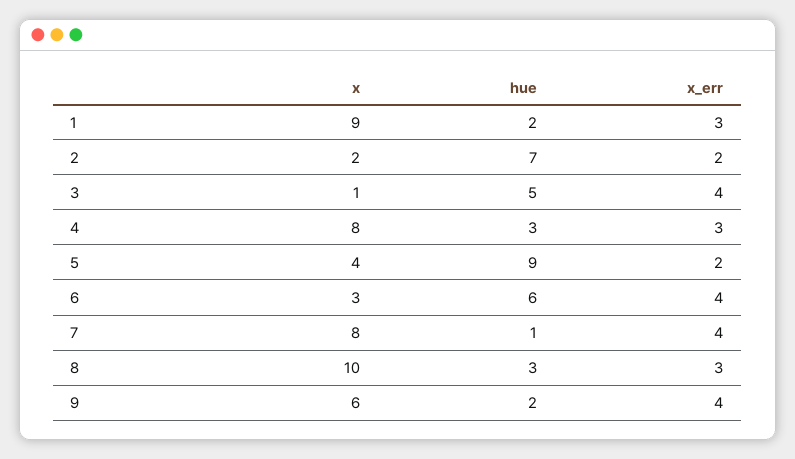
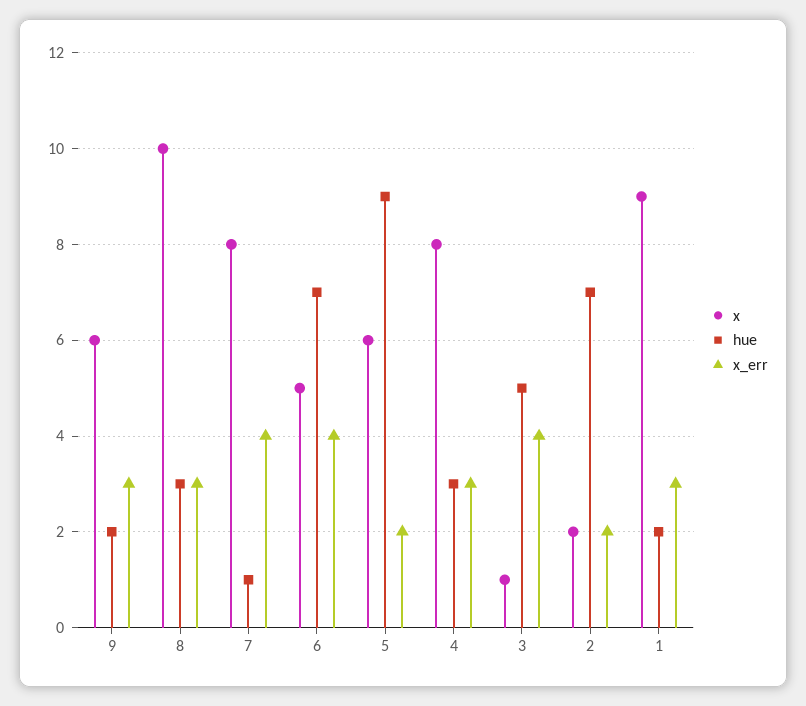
x, 5: 4 -> 6
x, 6: 3 -> 5
hue, 6: 6 -> 7
x_err, 9: 4 -> 3

